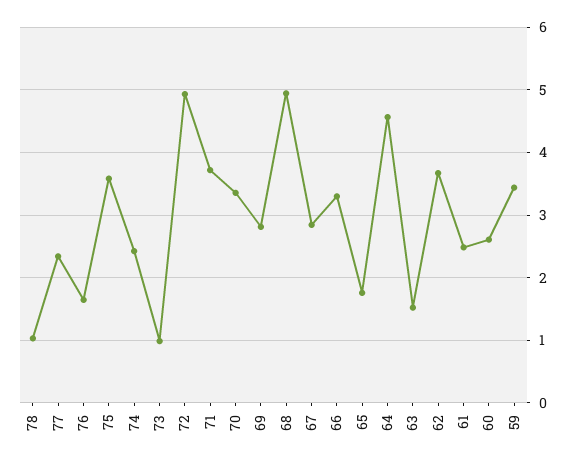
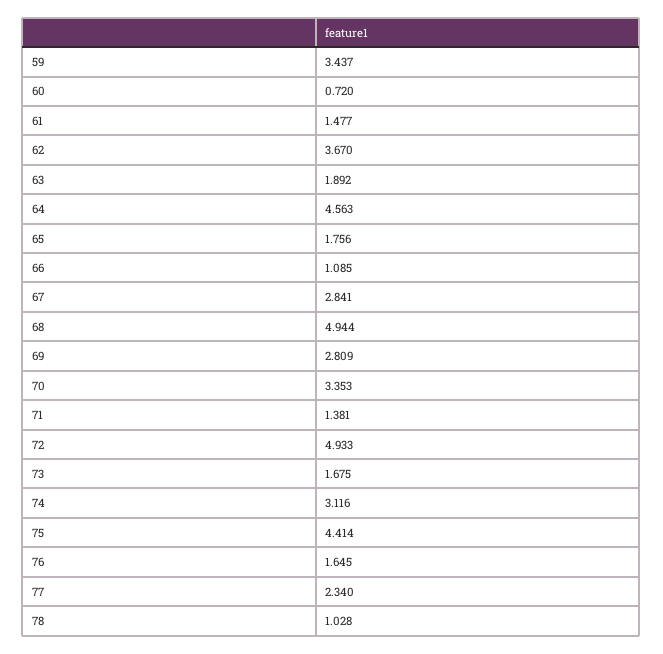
75: 3.6 -> 4.414
74: 2.4 -> 3.116
73: 1 -> 1.675
71: 3.7 -> 1.381
66: 3.3 -> 1.085
63: 1.5 -> 1.892
61: 2.5 -> 1.477
60: 2.6 -> 0.72

